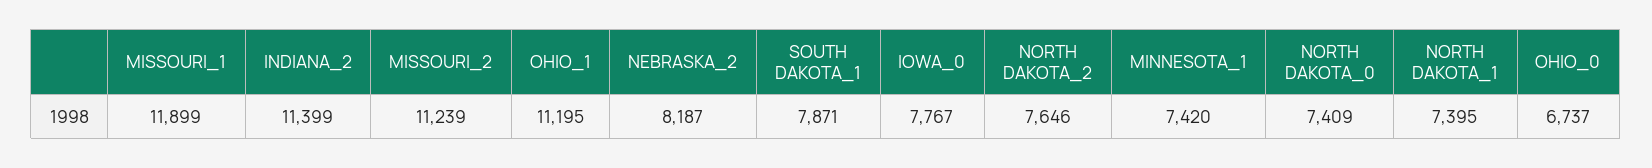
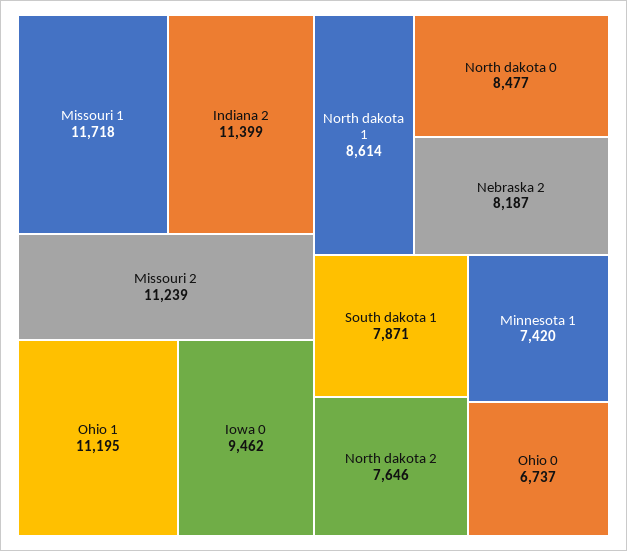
MISSOURI_1: 11899 -> 11718
IOWA_0: 7767 -> 9462
NORTH DAKOTA_0: 7409 -> 8477
NORTH DAKOTA_1: 7395 -> 8614

